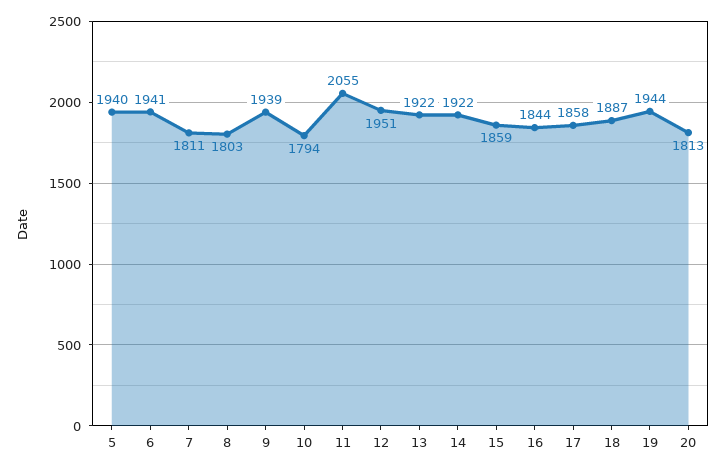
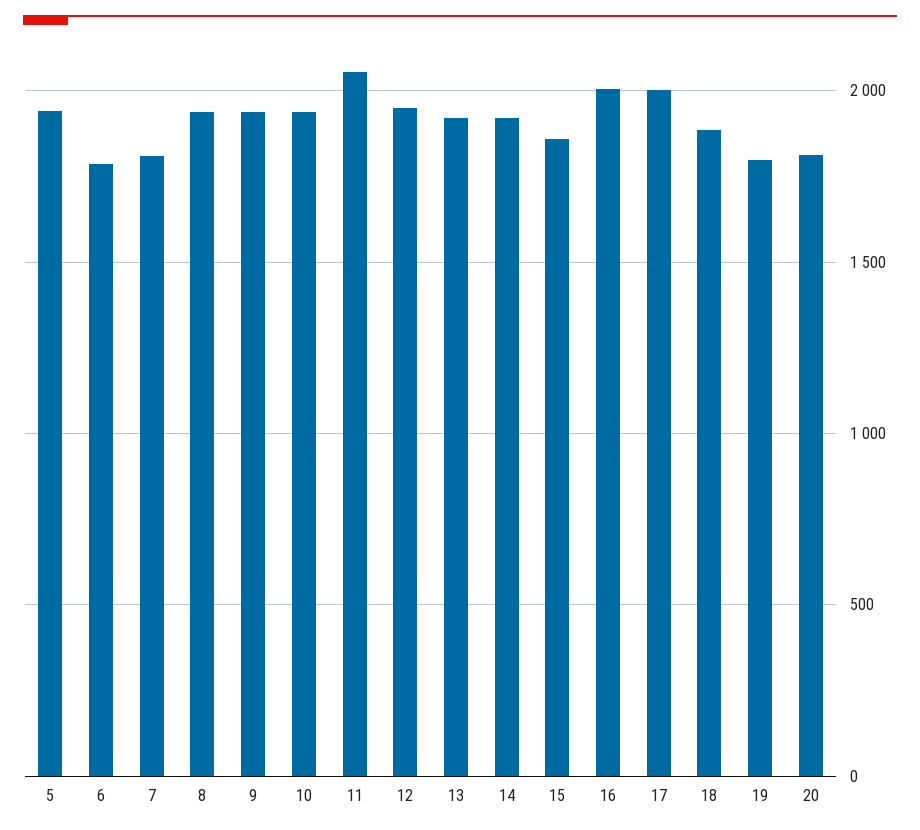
6: 1941 -> 1800
8: 1803 -> 1950
10: 1794 -> 1950
16: 1844 -> 2000
17: 1858 -> 2000
19: 1944 -> 1800

